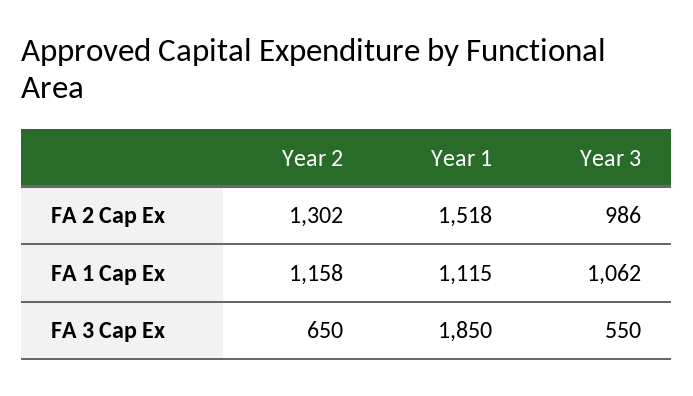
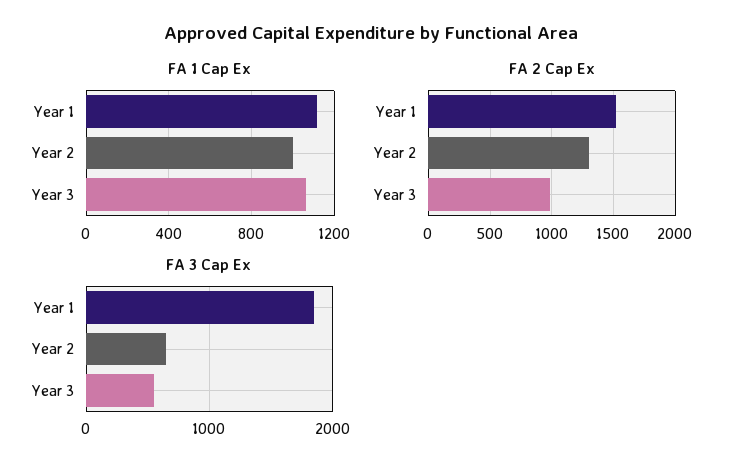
FA 1 Cap Ex, Year 2: 1158 -> 1000

